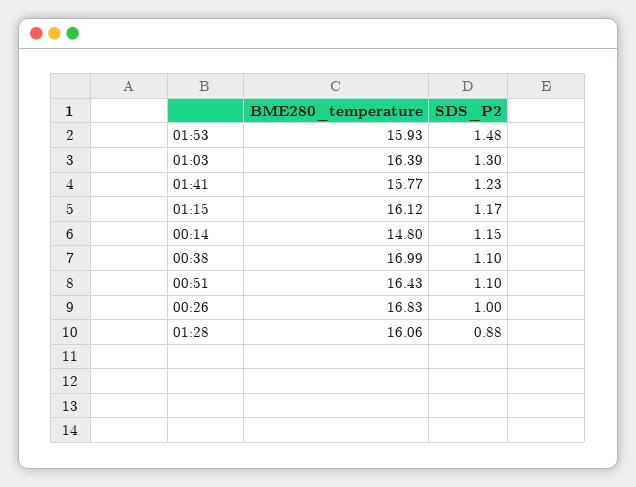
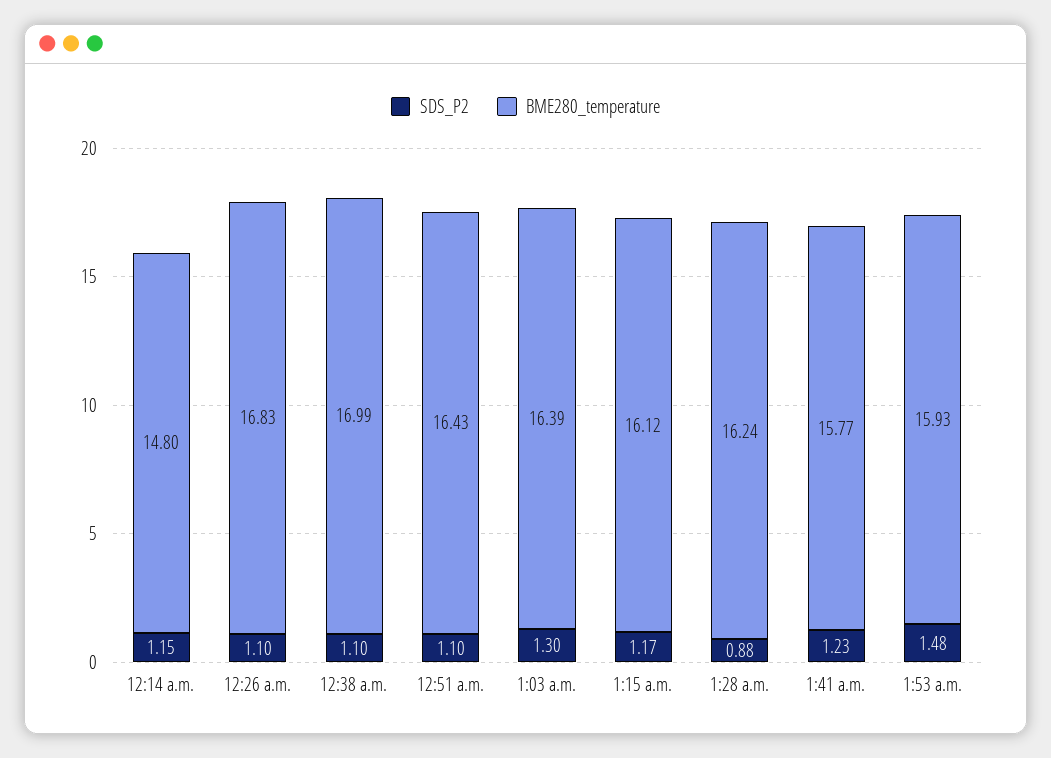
SDS_P2, 00:26: 1 -> 1.1
BME280_temperature, 01:28: 16.06 -> 16.24

